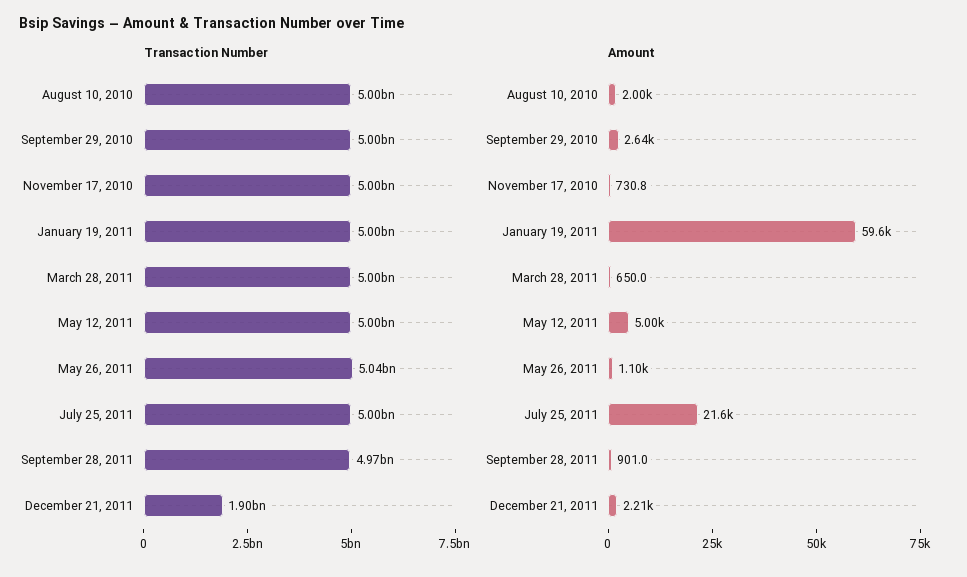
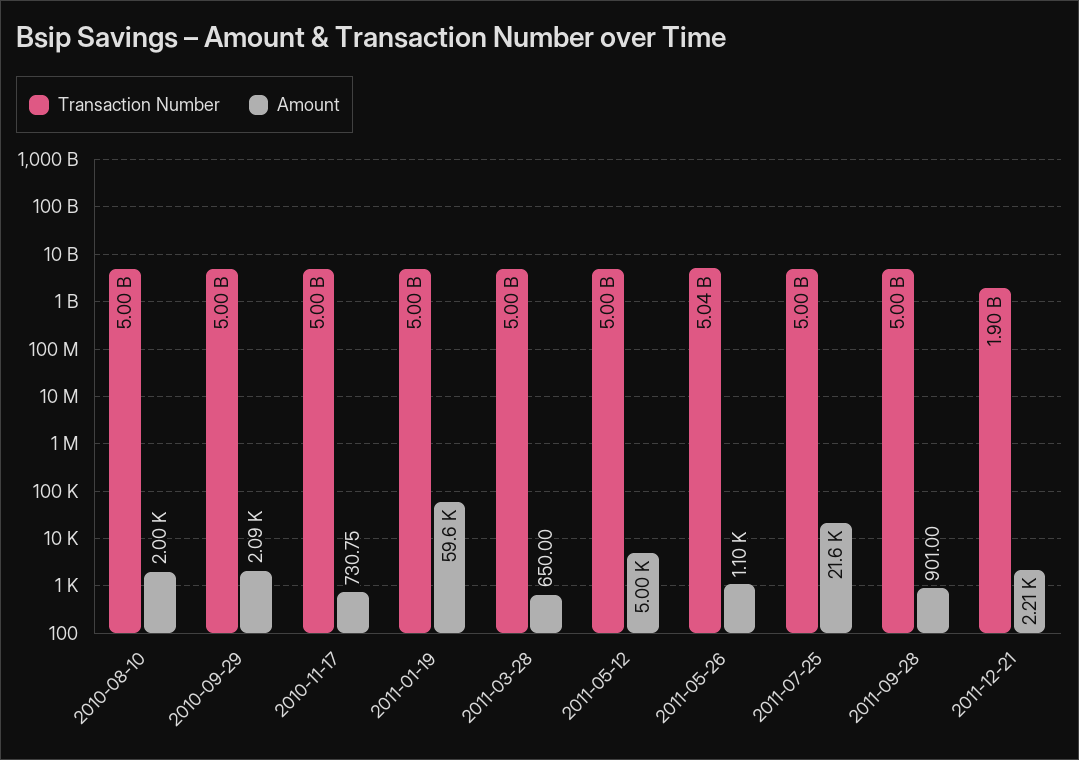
Transaction Number, September 28, 2011: 4970000000 -> 5000000000
Amount, September 29, 2010: 2640 -> 2090

